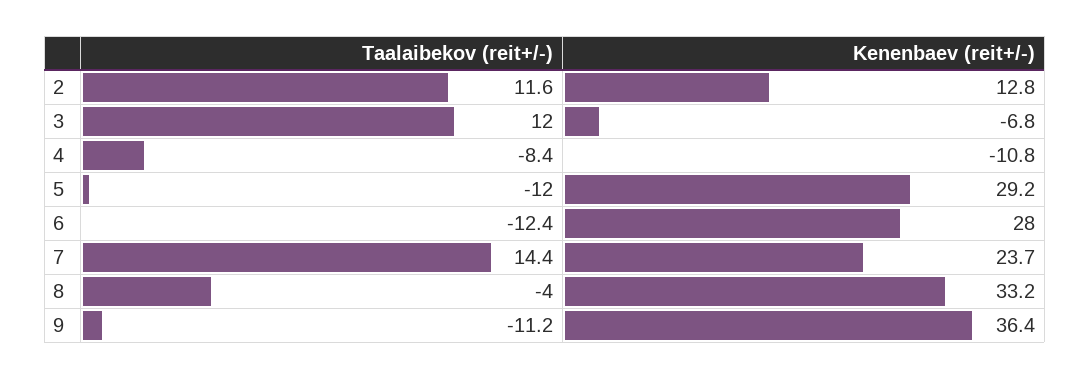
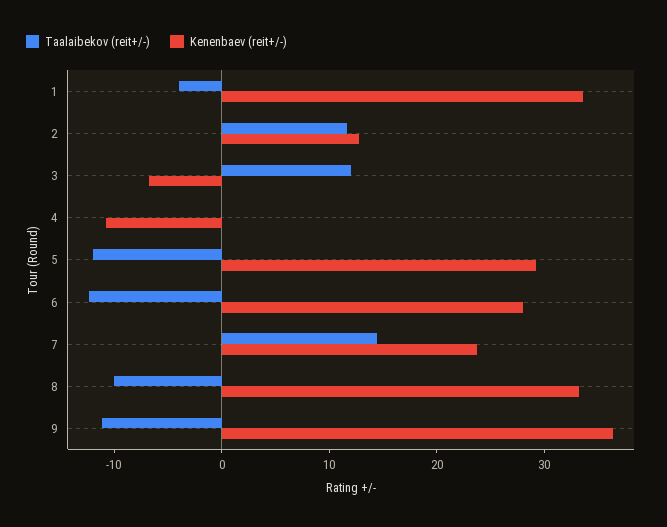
Taalaibekov (reit+/-), 4: -8.4 -> 0
Taalaibekov (reit+/-), 8: -4 -> -10
Taalaibekov (reit+/-), 1: none -> -4
Kenenbaev (reit+/-), 1: none -> 34

